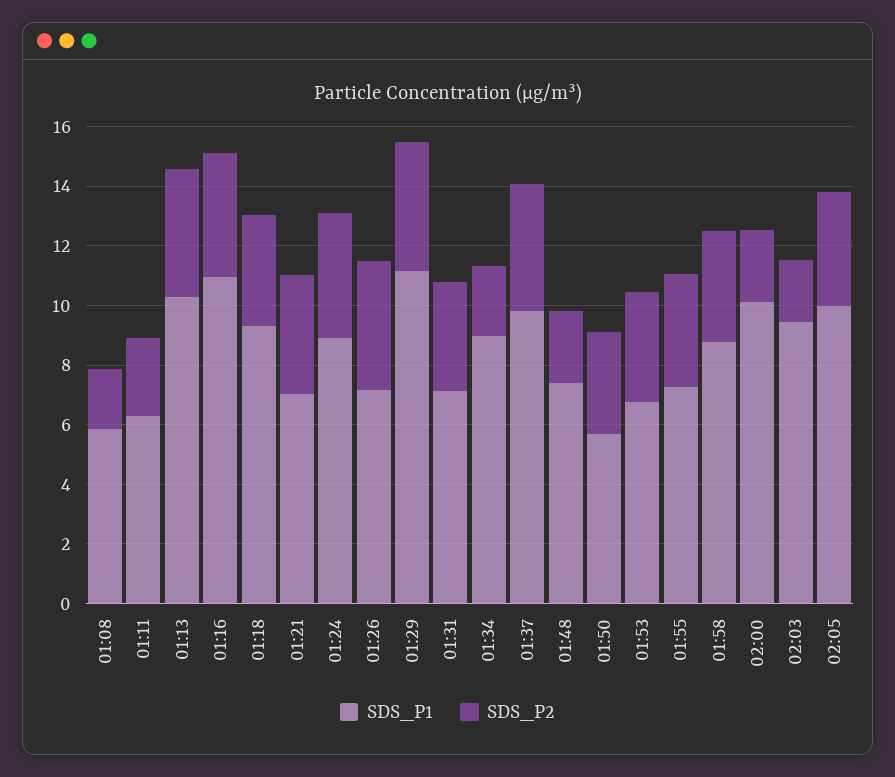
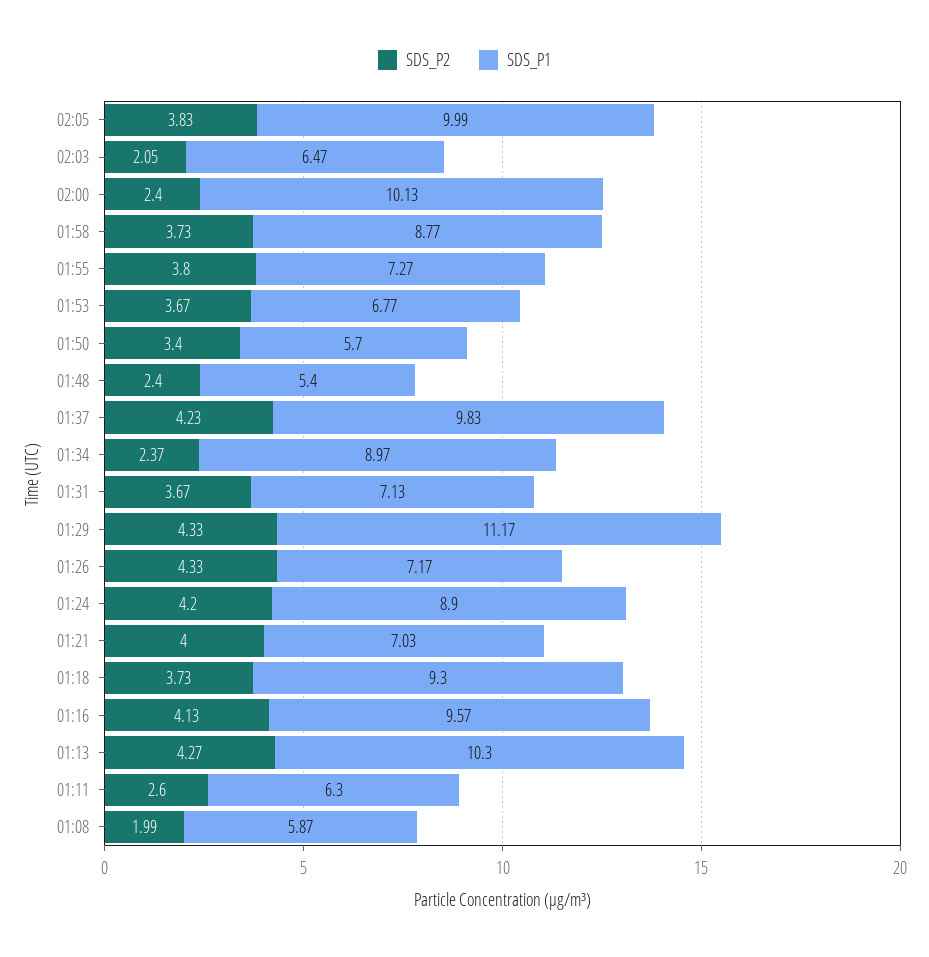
SDS_P1, 01:16: 11 -> 9.57
SDS_P1, 01:48: 7.5 -> 5.4
SDS_P1, 02:03: 9.5 -> 6.47

